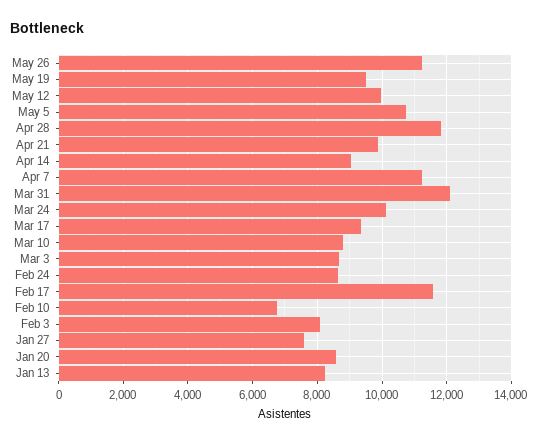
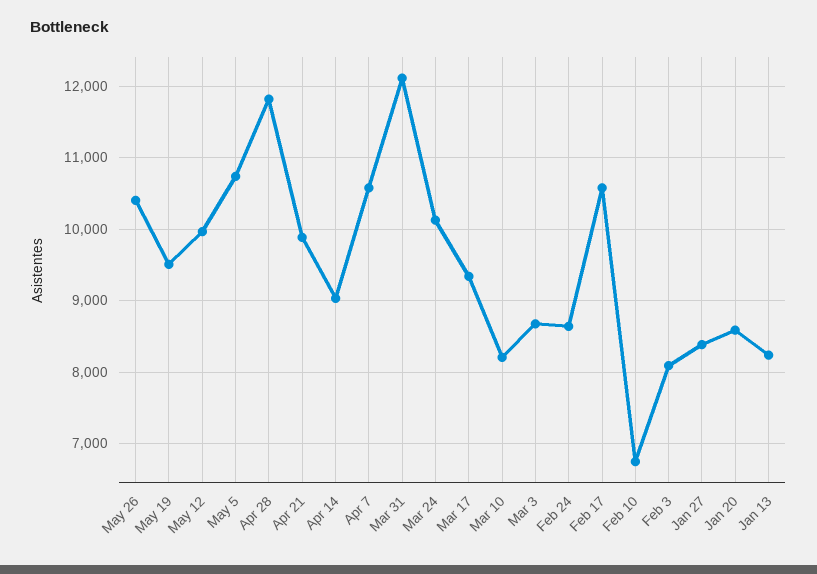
May 26: 11200 -> 10400
Apr 7: 11200 -> 10600
Mar 10: 8800 -> 8200
Feb 17: 11600 -> 10600
Jan 27: 7600 -> 8400

